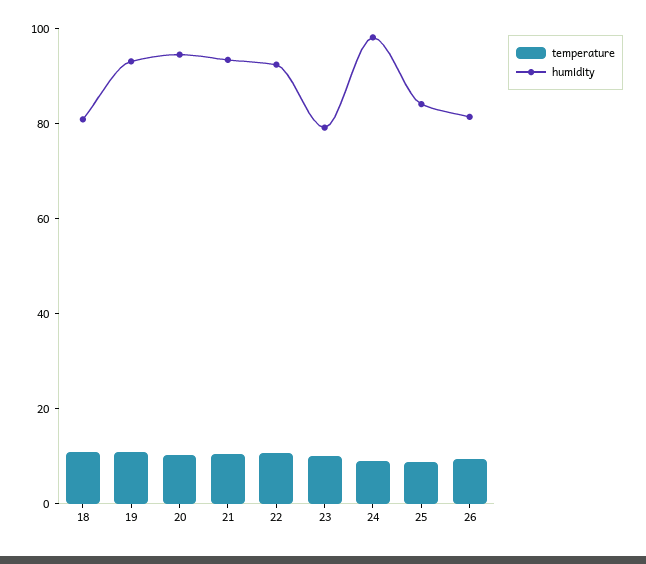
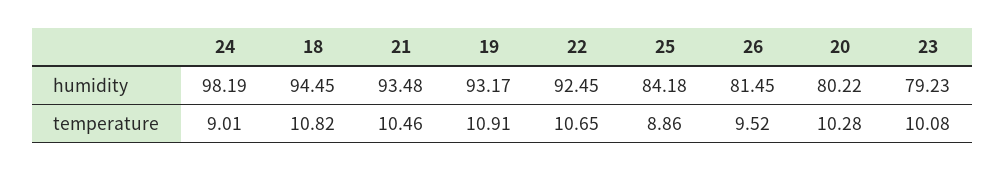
humidity, 18: 80 -> 94.45
humidity, 20: 95 -> 80.22

